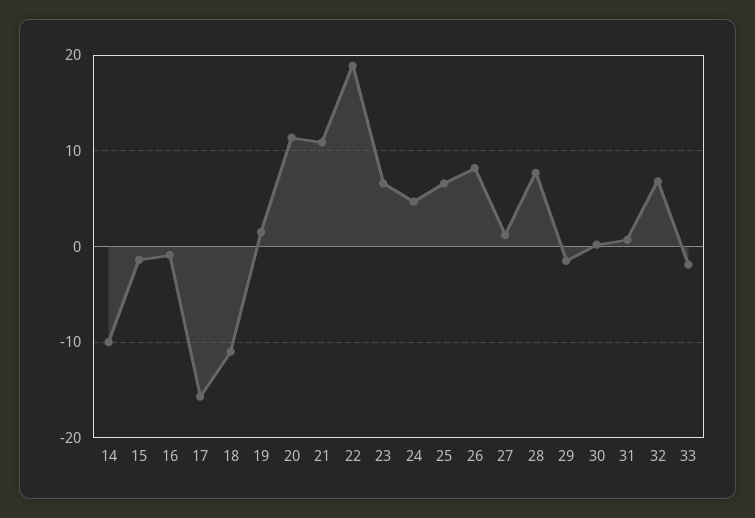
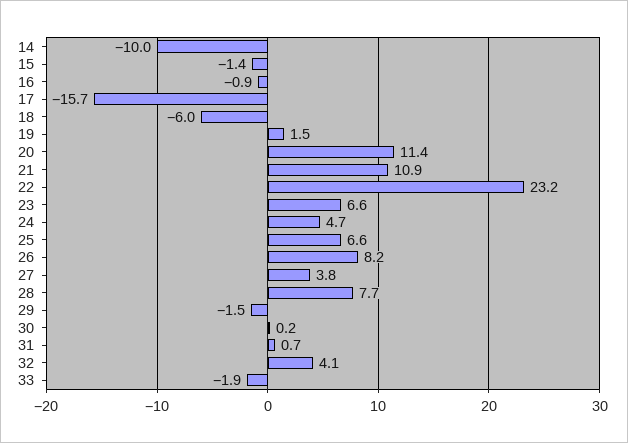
18: -11 -> -6
22: 19 -> 23.2
27: 1 -> 3.8
32: 7 -> 4.1

